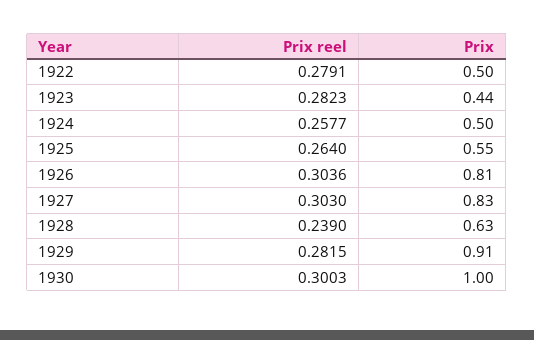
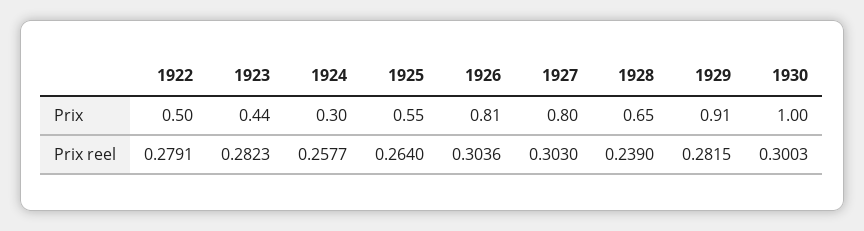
Prix, 1924: 0.5 -> 0.3
Prix, 1927: 0.83 -> 0.8
Prix, 1928: 0.63 -> 0.65

